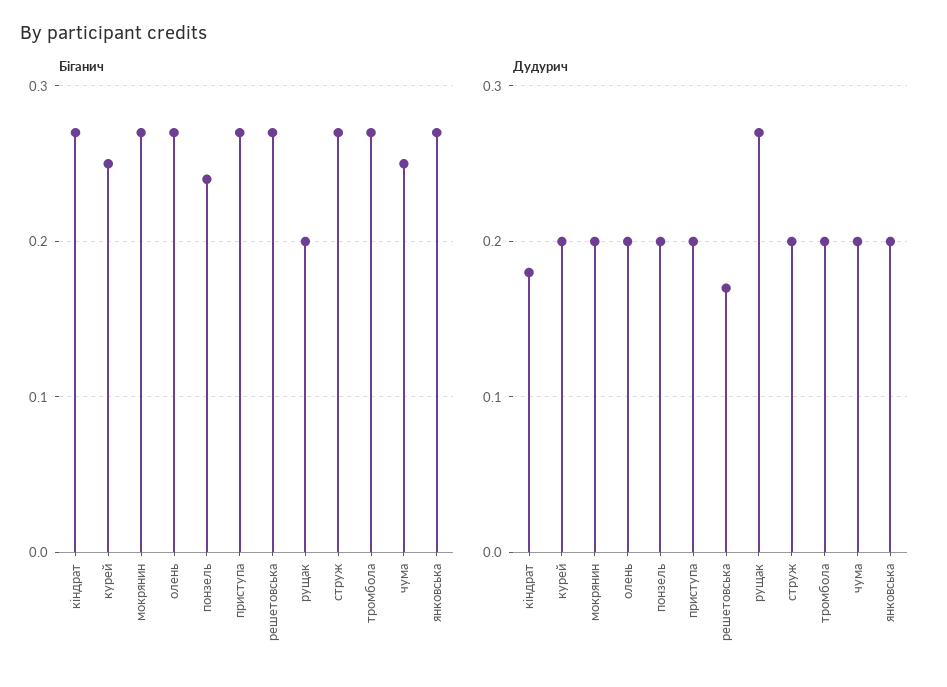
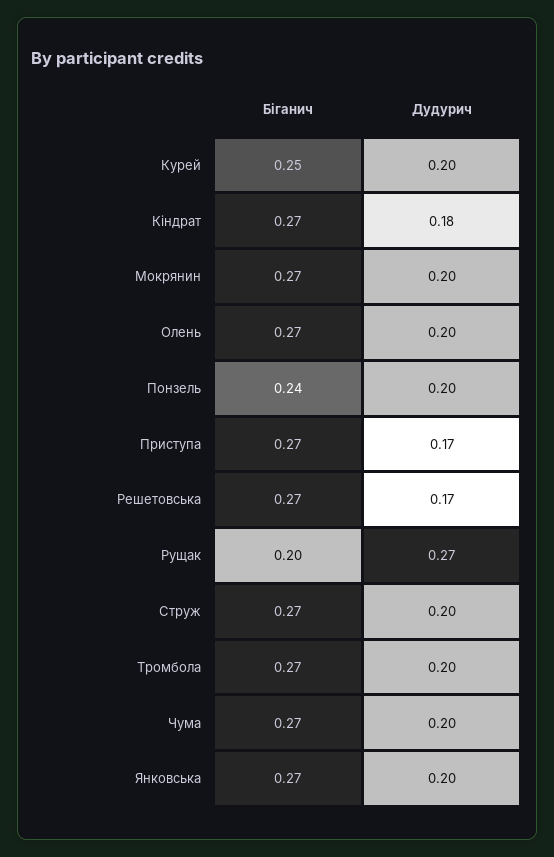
Біганич, чума: 0.25 -> 0.27
Дудурич, приступа: 0.2 -> 0.17

